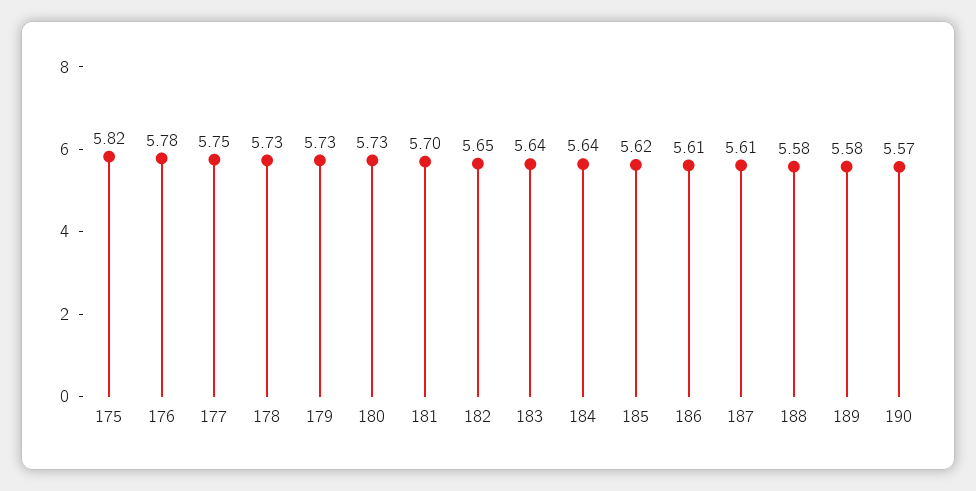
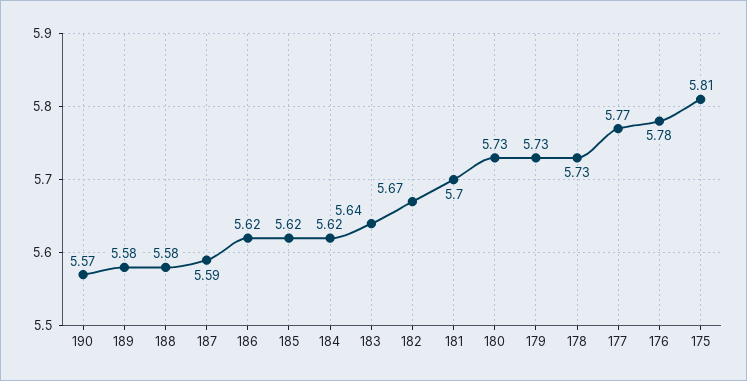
175: 5.82 -> 5.81
177: 5.75 -> 5.77
182: 5.65 -> 5.67
184: 5.64 -> 5.62
186: 5.61 -> 5.62
187: 5.61 -> 5.59

